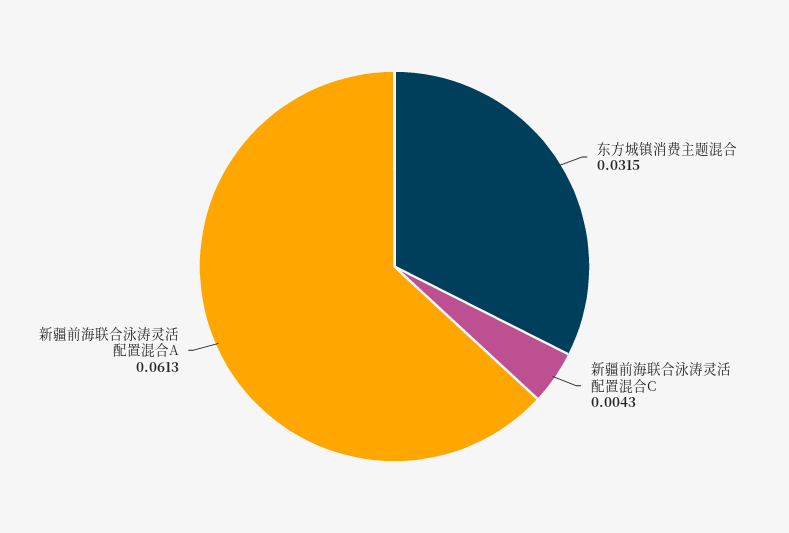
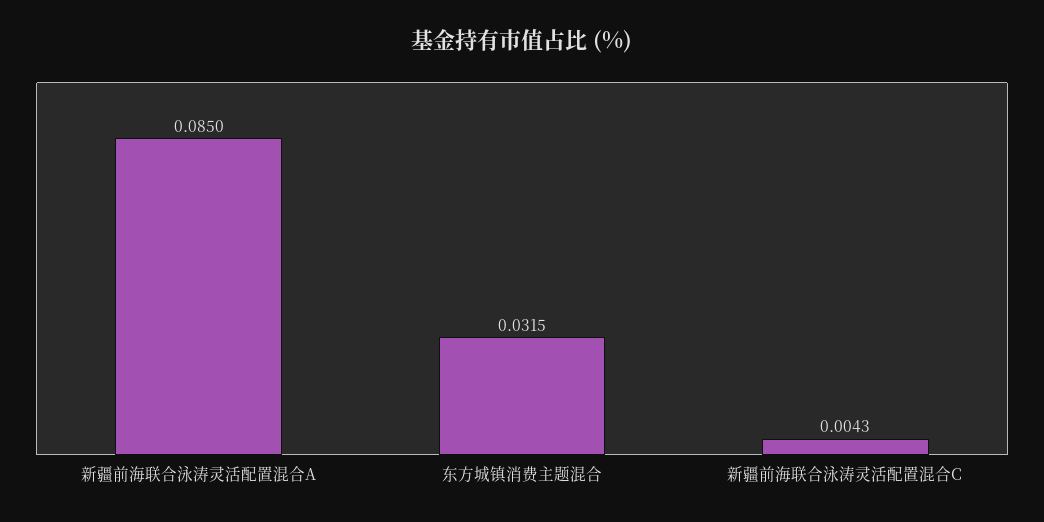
新疆前海联合泳涛灵活配置混合A: 0.0613 -> 0.085

